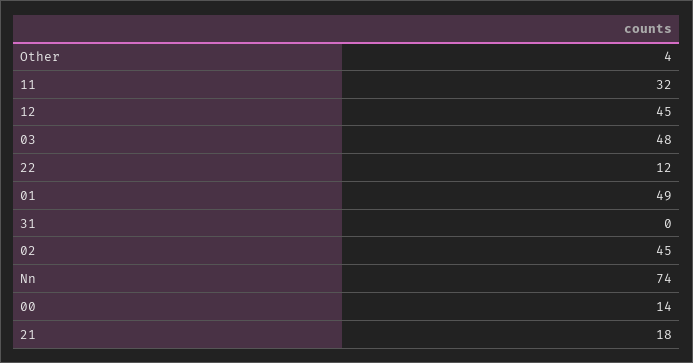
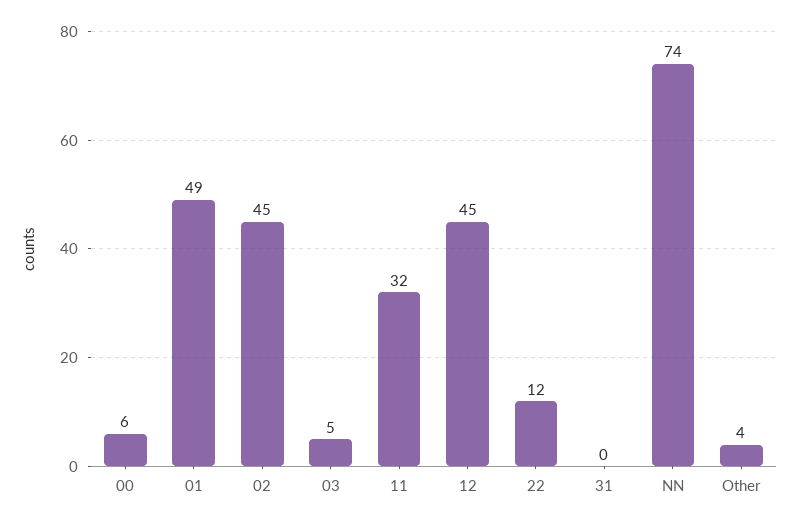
03: 48 -> 5
00: 14 -> 6
21: 18 -> none

